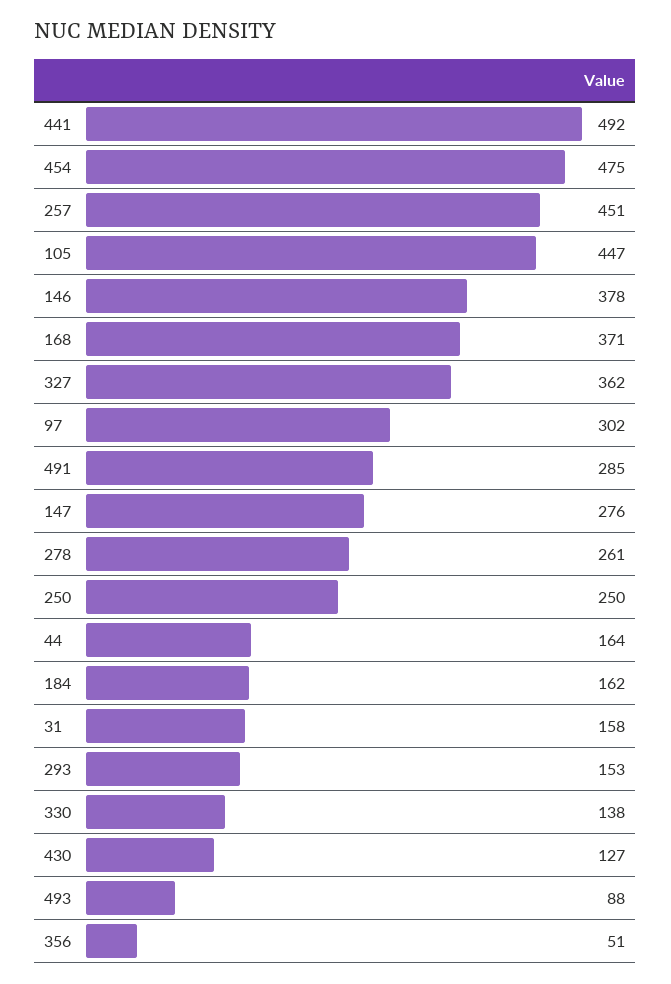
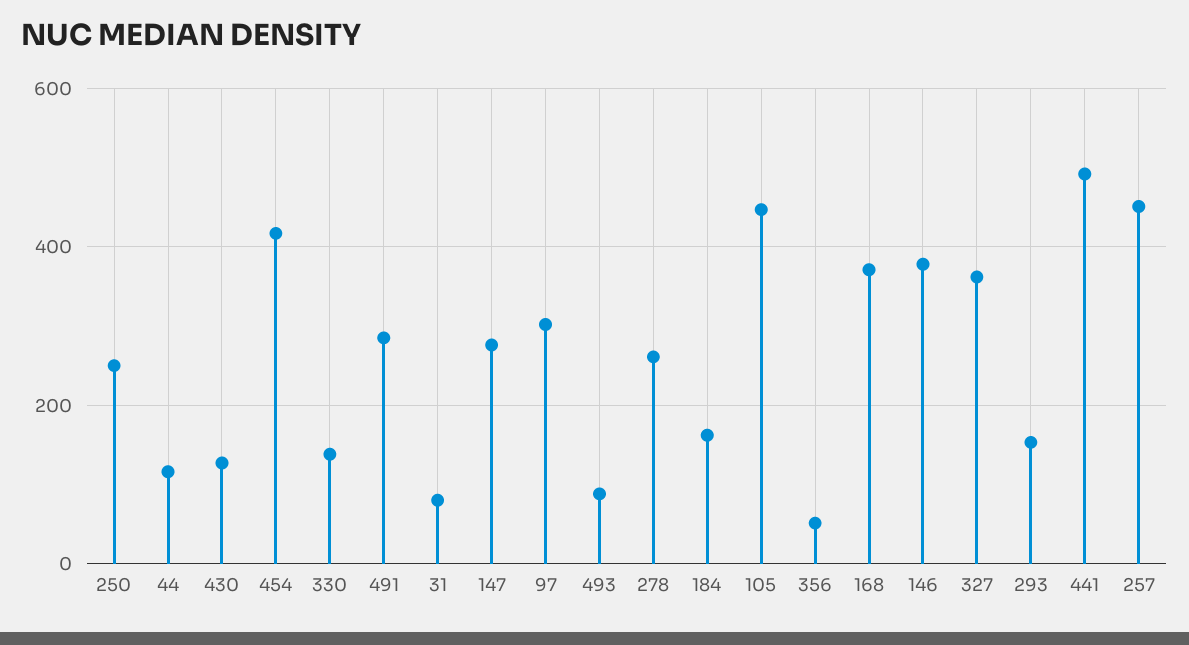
454: 475 -> 420
44: 164 -> 120
31: 158 -> 80

